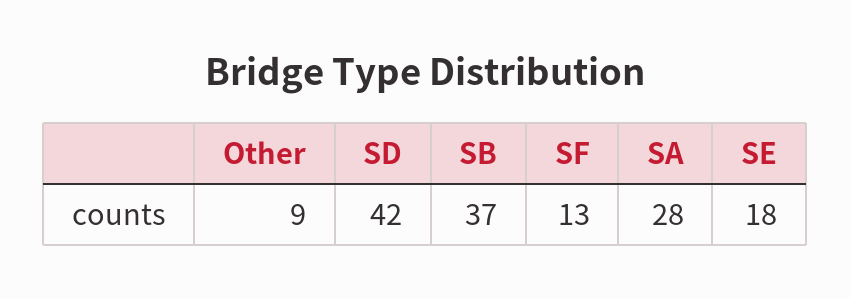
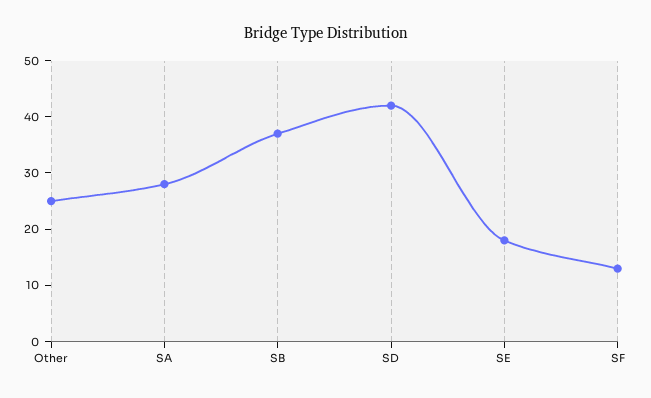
Other: 9 -> 25

